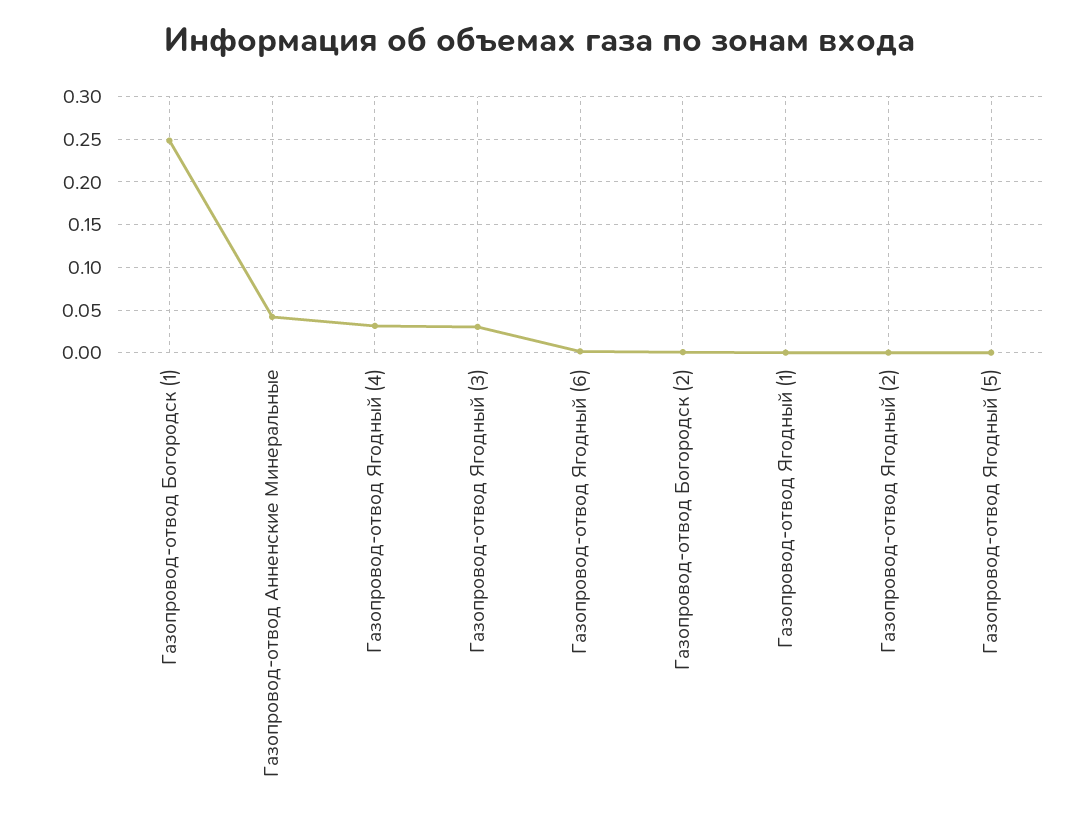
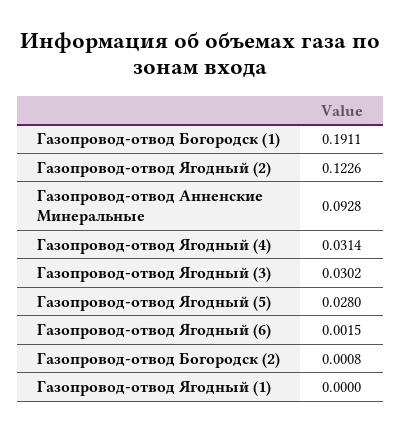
Газопровод-отвод Богородск (1): 0.25 -> 0.1911
Газопровод-отвод Анненские Минеральные: 0.04 -> 0.0928
Газопровод-отвод Ягодный (2): 0 -> 0.1226
Газопровод-отвод Ягодный (5): 0 -> 0.028

